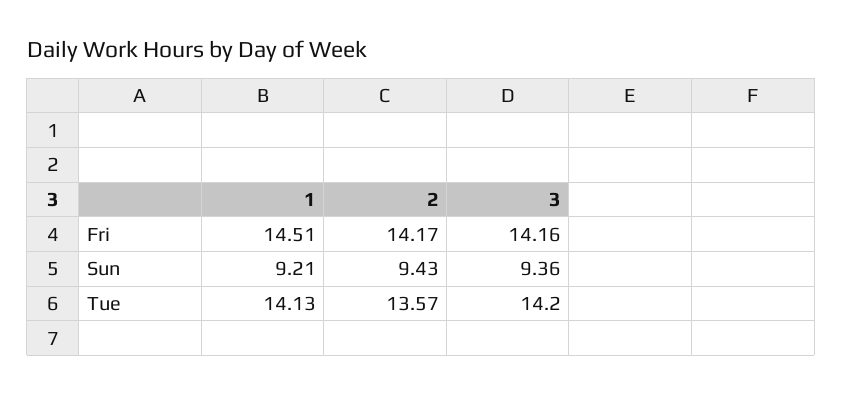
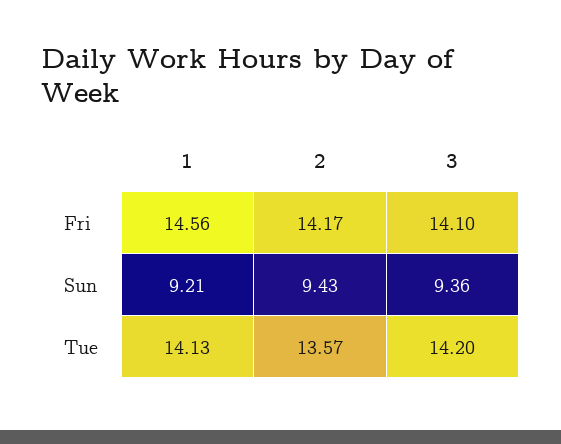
1, Fri: 14.51 -> 14.56
3, Fri: 14.16 -> 14.1

